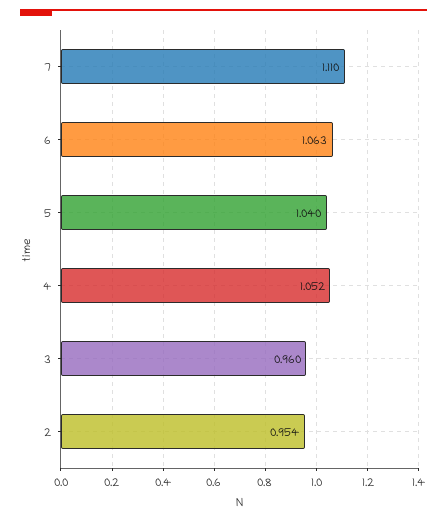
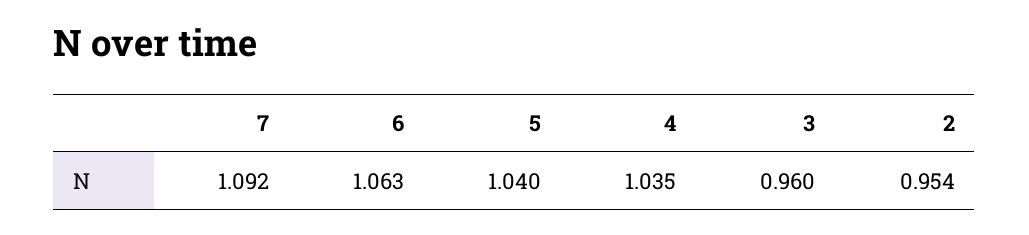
7: 1.11 -> 1.092
4: 1.052 -> 1.035

